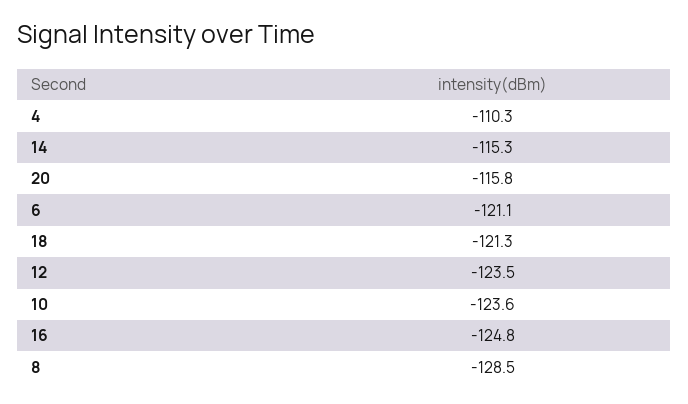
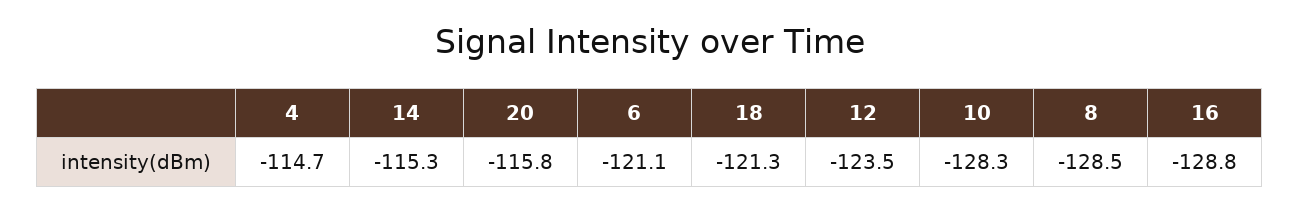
4: -110.3 -> -114.7
10: -123.6 -> -128.3
16: -124.8 -> -128.8

